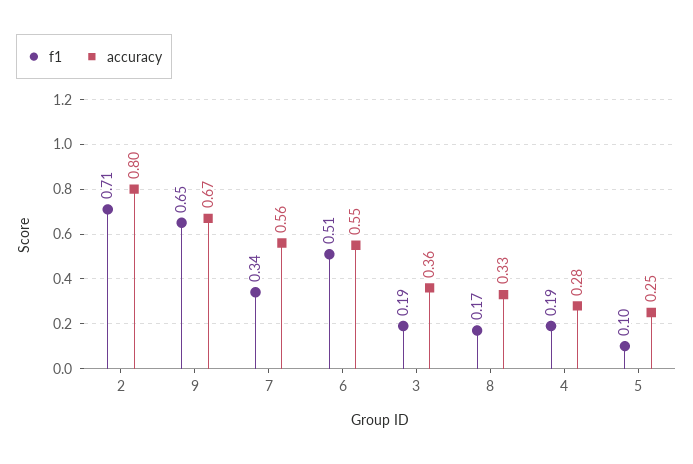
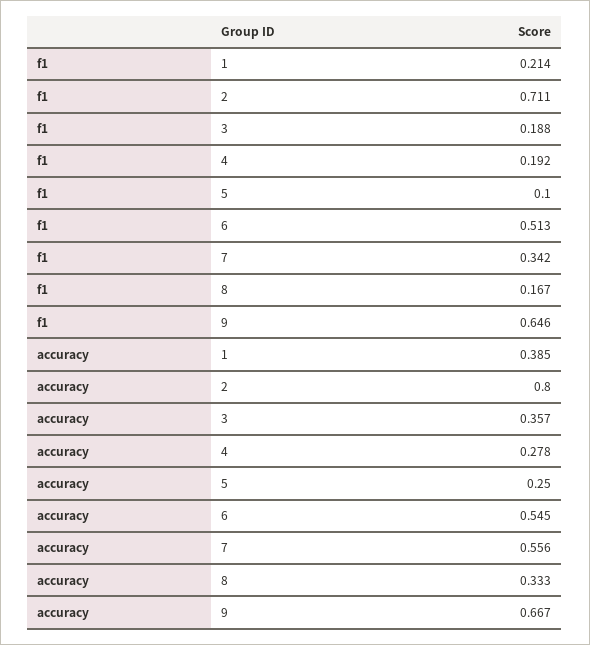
f1, 1: none -> 0.214
accuracy, 1: none -> 0.385

